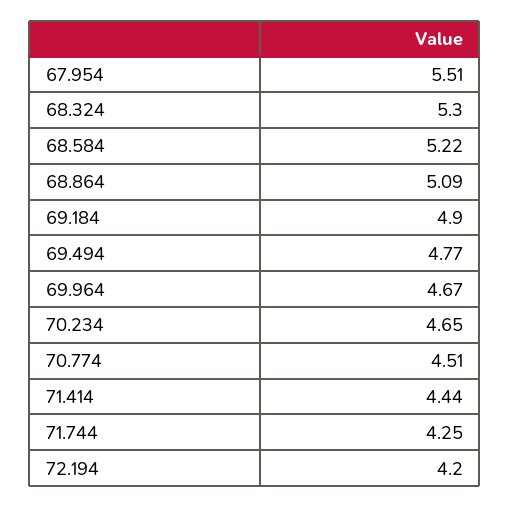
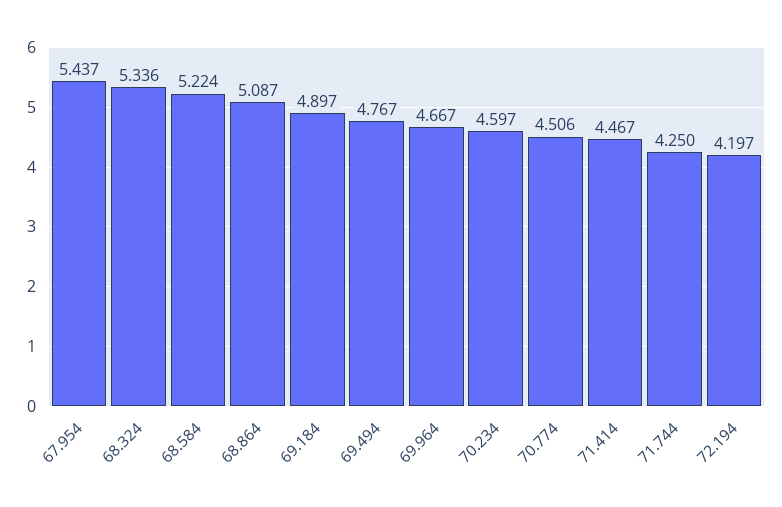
67.954: 5.51 -> 5.437
68.324: 5.3 -> 5.336
70.234: 4.65 -> 4.597
71.414: 4.44 -> 4.467

